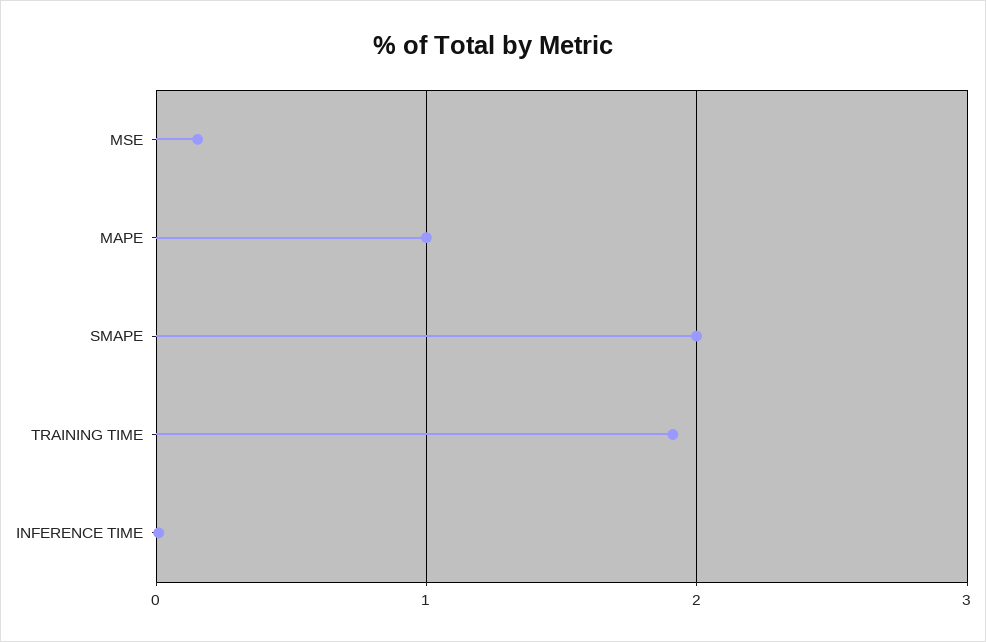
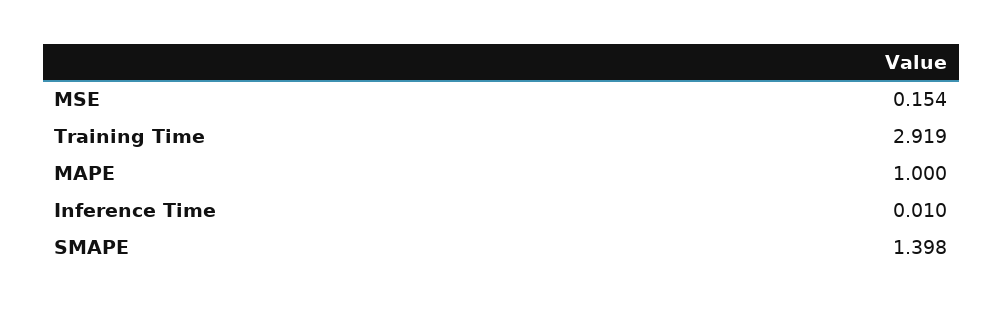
SMAPE: 2 -> 1.398
TRAINING TIME: 1.9 -> 2.919

